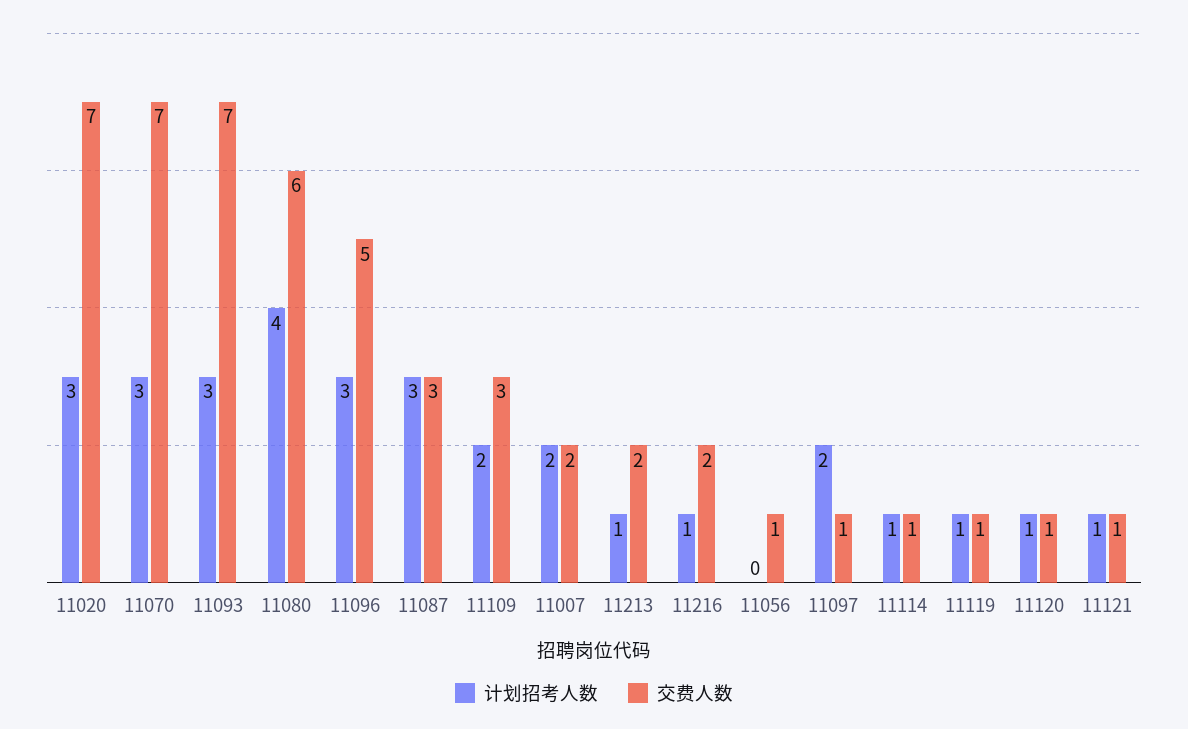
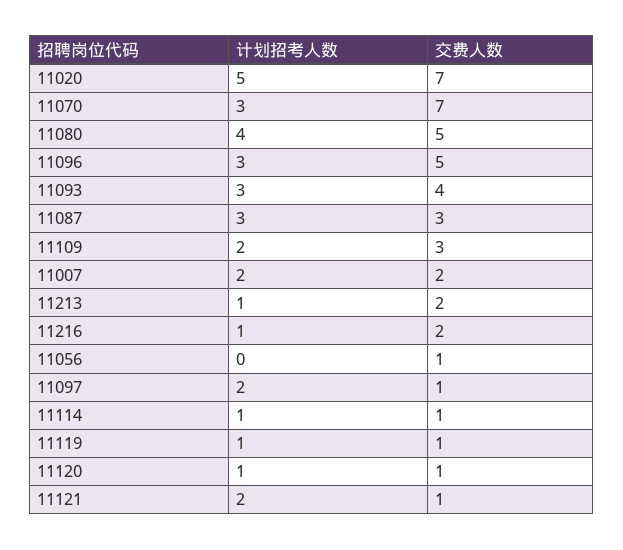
计划招考人数, 11020: 3 -> 5
交费人数, 11093: 7 -> 4
交费人数, 11080: 6 -> 5
计划招考人数, 11121: 1 -> 2

